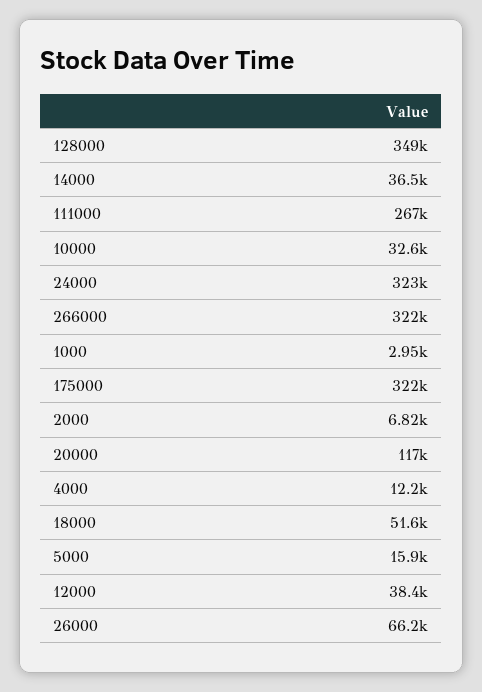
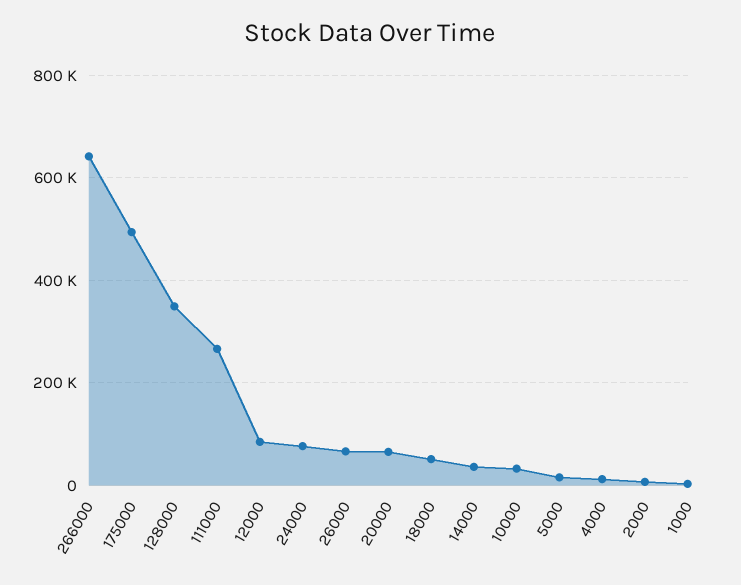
24000: 323000 -> 80000
266000: 322000 -> 640000
175000: 322000 -> 500000
20000: 117000 -> 60000
12000: 38400 -> 80000

